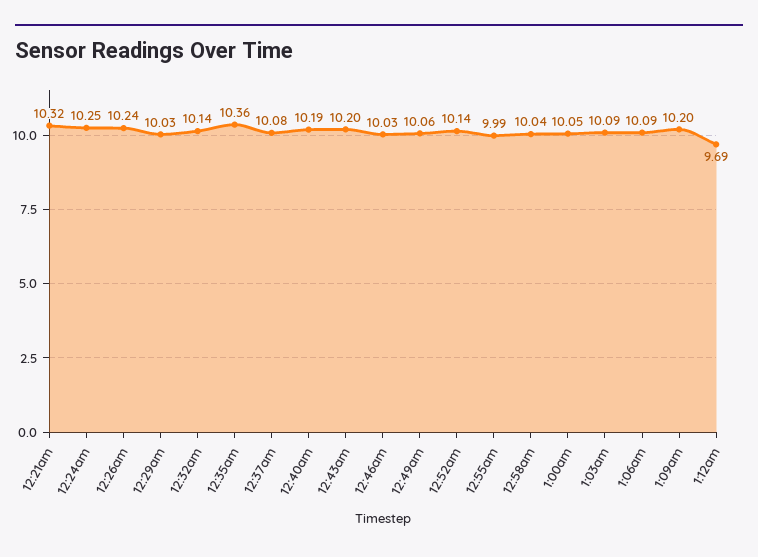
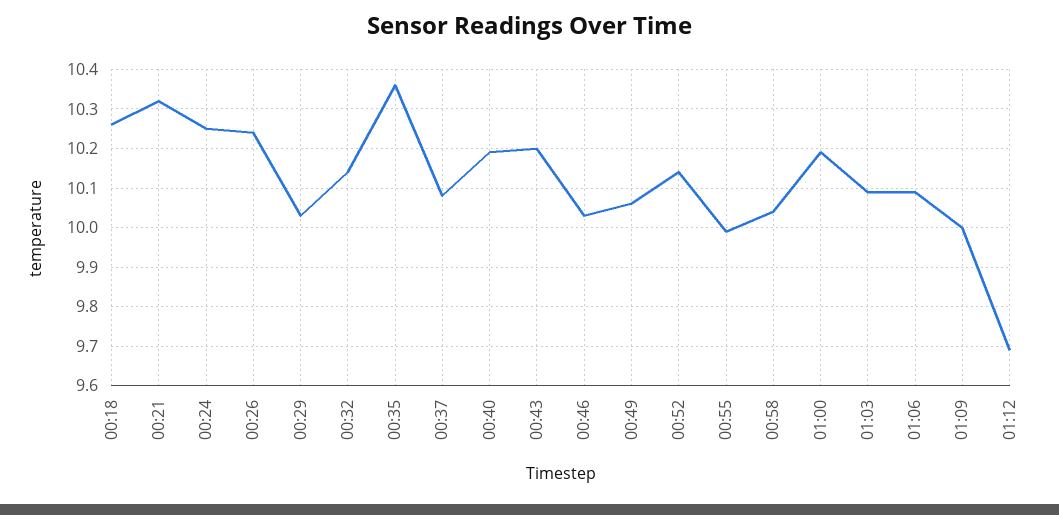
1:00am: 10.05 -> 10.2
1:09am: 10.2 -> 10
00:18: none -> 10.25

